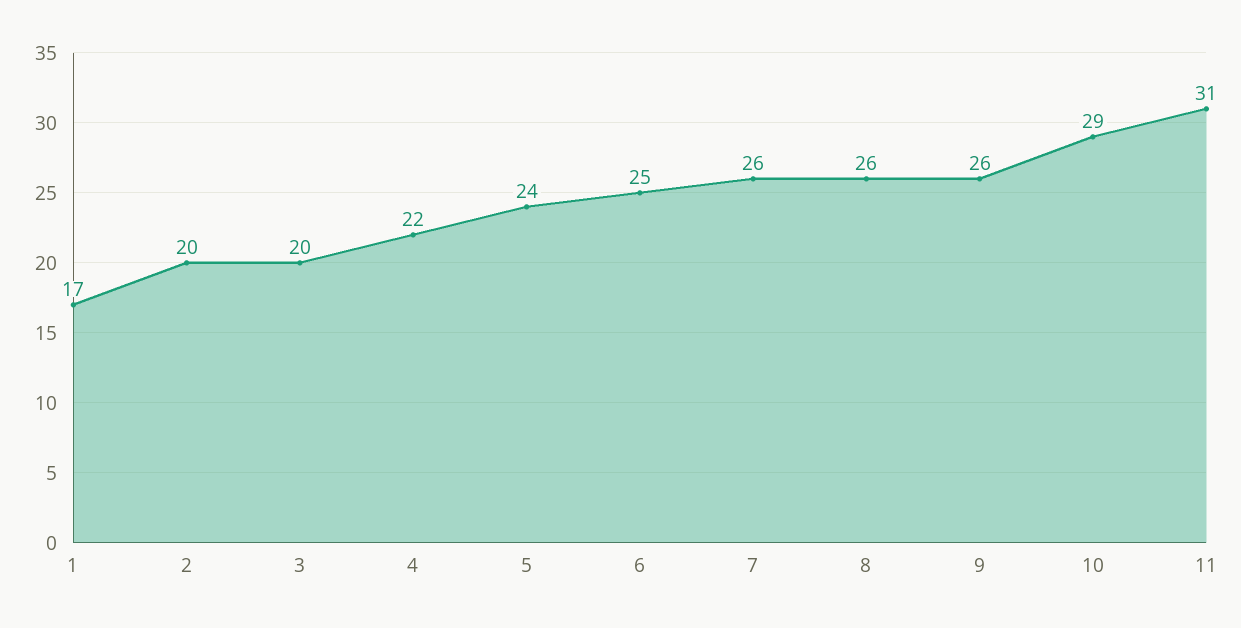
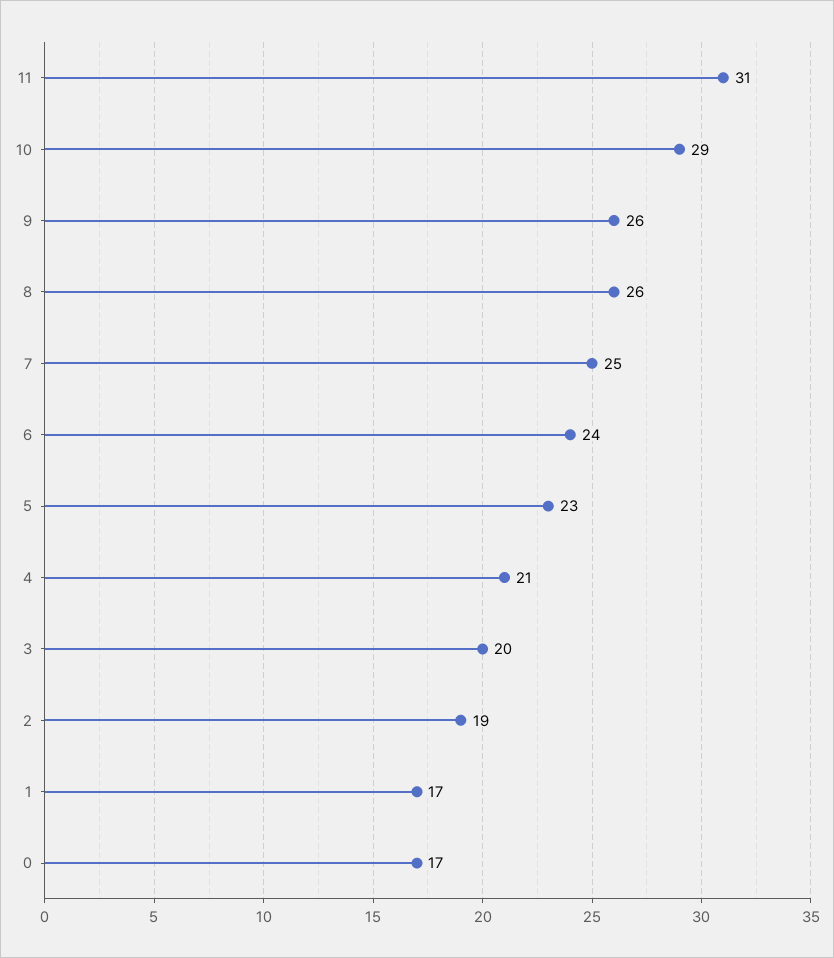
2: 20 -> 19
4: 22 -> 21
5: 24 -> 23
6: 25 -> 24
7: 26 -> 25
0: none -> 17

